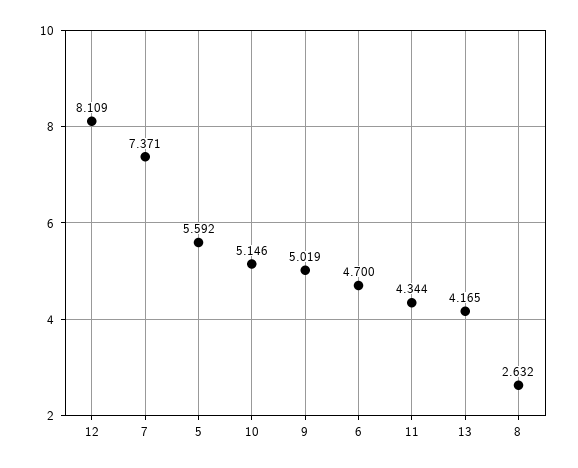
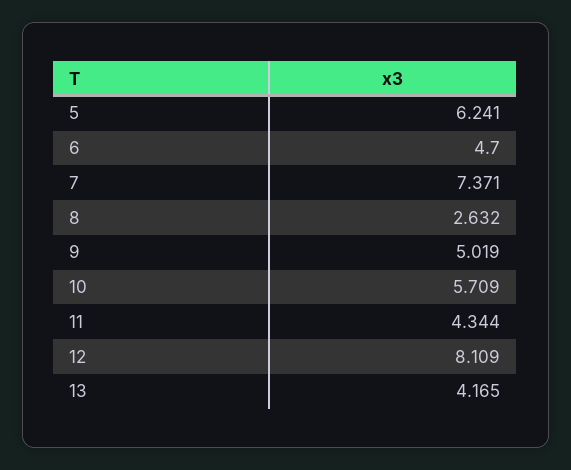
5: 5.592 -> 6.241
10: 5.146 -> 5.709

